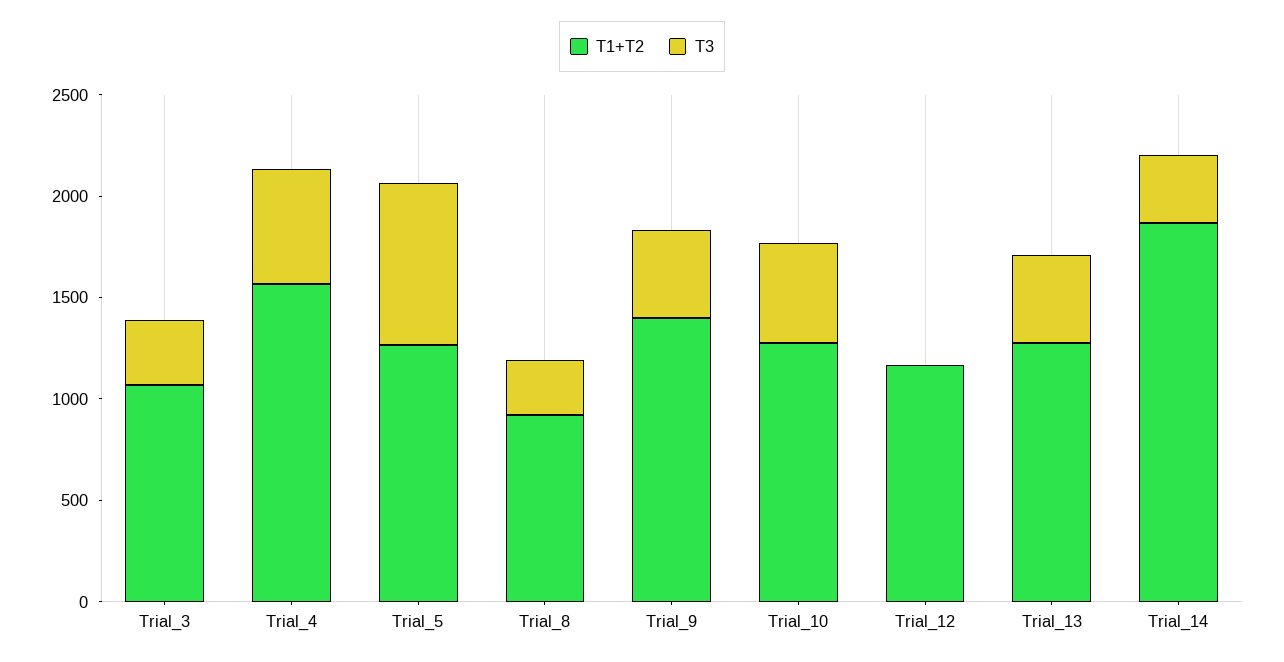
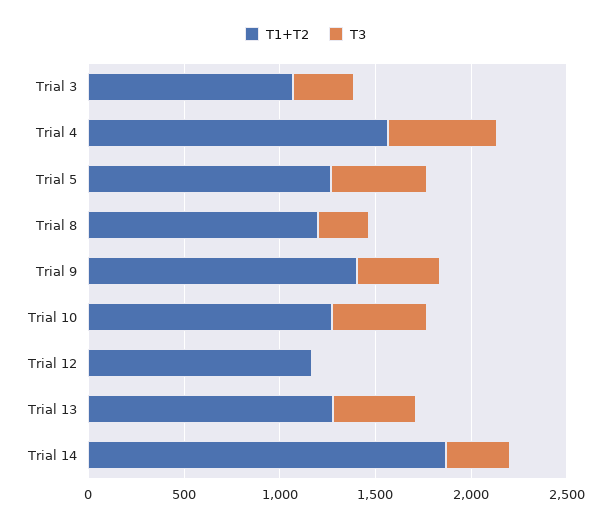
T3, Trial_5: 800 -> 500
T1+T2, Trial_8: 900 -> 1200

